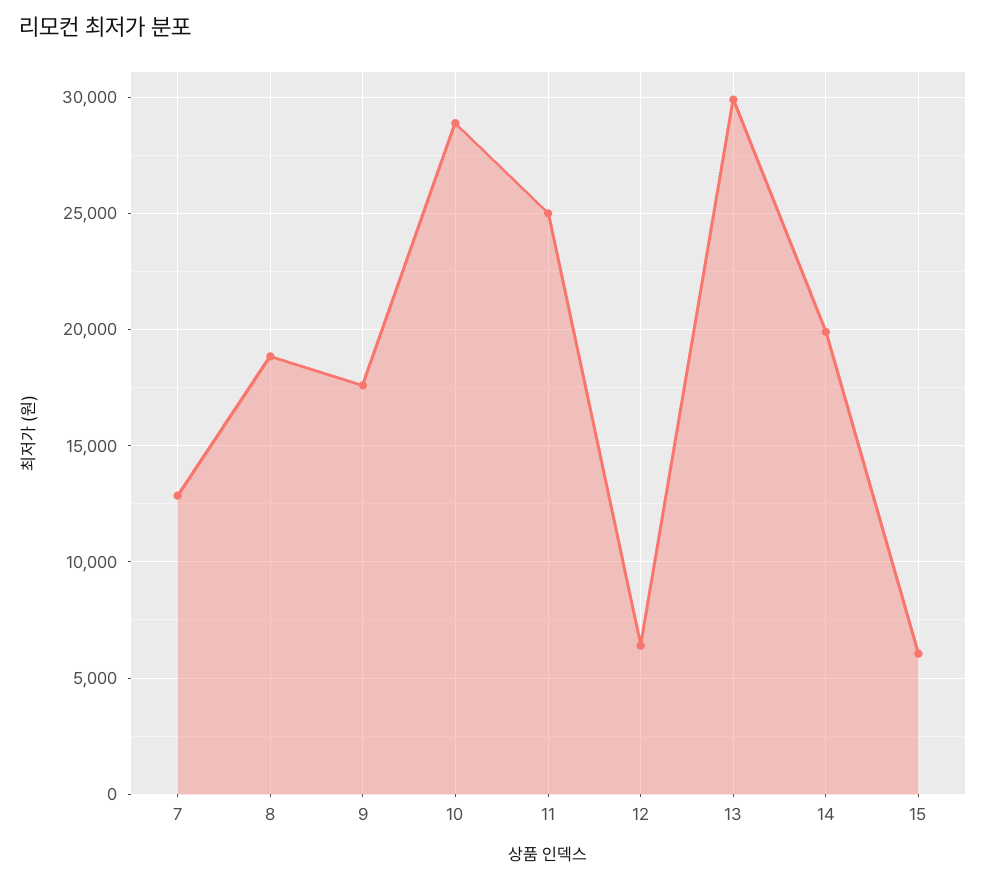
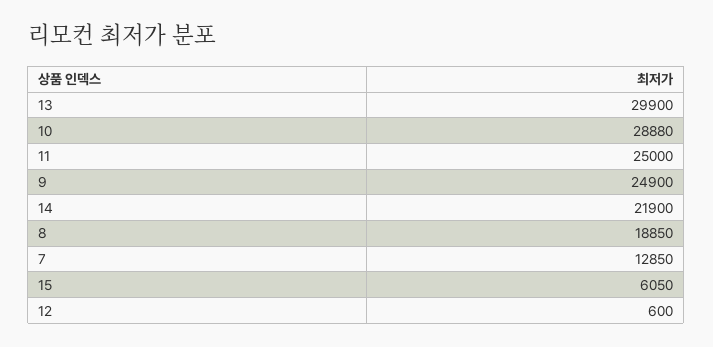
9: 17500 -> 24900
12: 6500 -> 600
14: 20000 -> 21900

